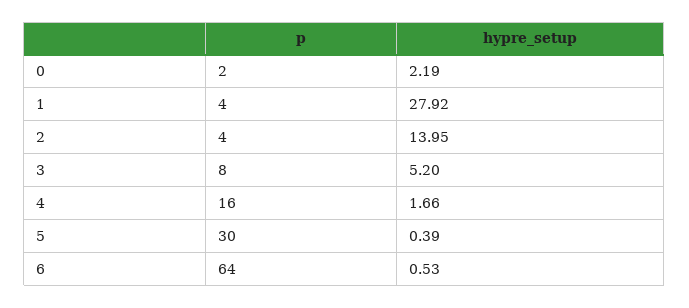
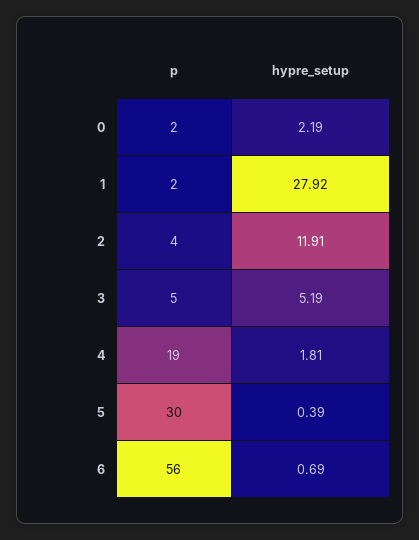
p, 1: 4 -> 2
hypre_setup, 2: 13.95 -> 11.91
p, 3: 8 -> 5
hypre_setup, 3: 5.2 -> 5.19
p, 4: 16 -> 19
hypre_setup, 4: 1.66 -> 1.81
p, 6: 64 -> 56
hypre_setup, 6: 0.53 -> 0.69

